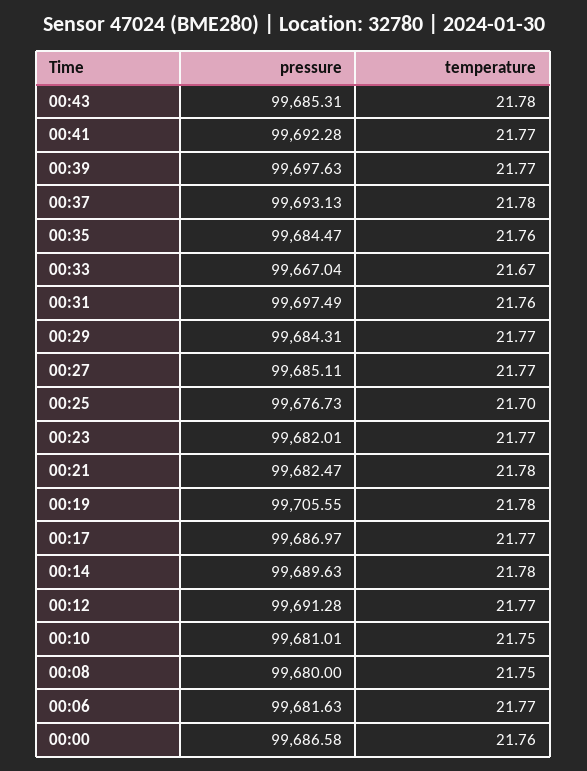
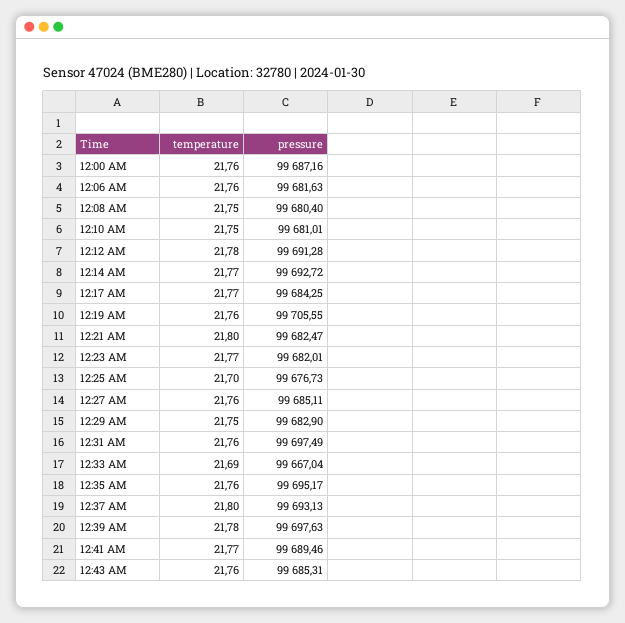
temperature, 00:43: 21.78 -> 21.76
pressure, 00:41: 99692.28 -> 99689.46
temperature, 00:39: 21.77 -> 21.78
temperature, 00:37: 21.78 -> 21.8
pressure, 00:35: 99684.47 -> 99695.17
temperature, 00:33: 21.67 -> 21.69
pressure, 00:29: 99684.31 -> 99682.9
temperature, 00:29: 21.77 -> 21.75
temperature, 00:27: 21.77 -> 21.76
temperature, 00:21: 21.78 -> 21.8
temperature, 00:19: 21.78 -> 21.76
pressure, 00:17: 99686.97 -> 99684.25
pressure, 00:14: 99689.63 -> 99692.72
temperature, 00:14: 21.78 -> 21.77
temperature, 00:12: 21.77 -> 21.78
pressure, 00:08: 99680 -> 99680.4
temperature, 00:06: 21.77 -> 21.76
pressure, 00:00: 99686.58 -> 99687.16

